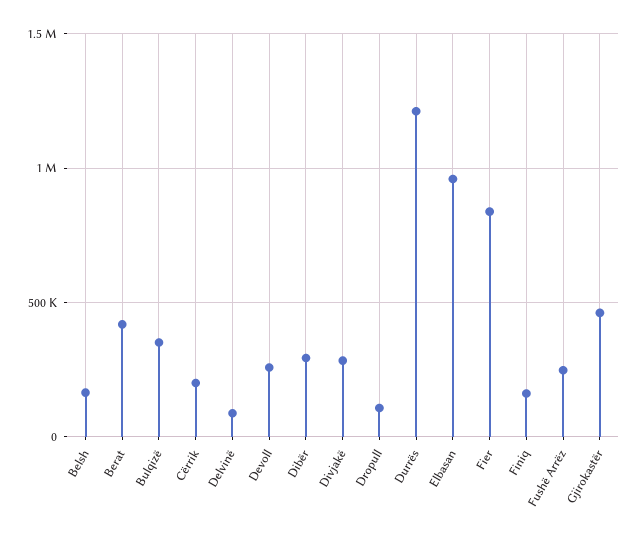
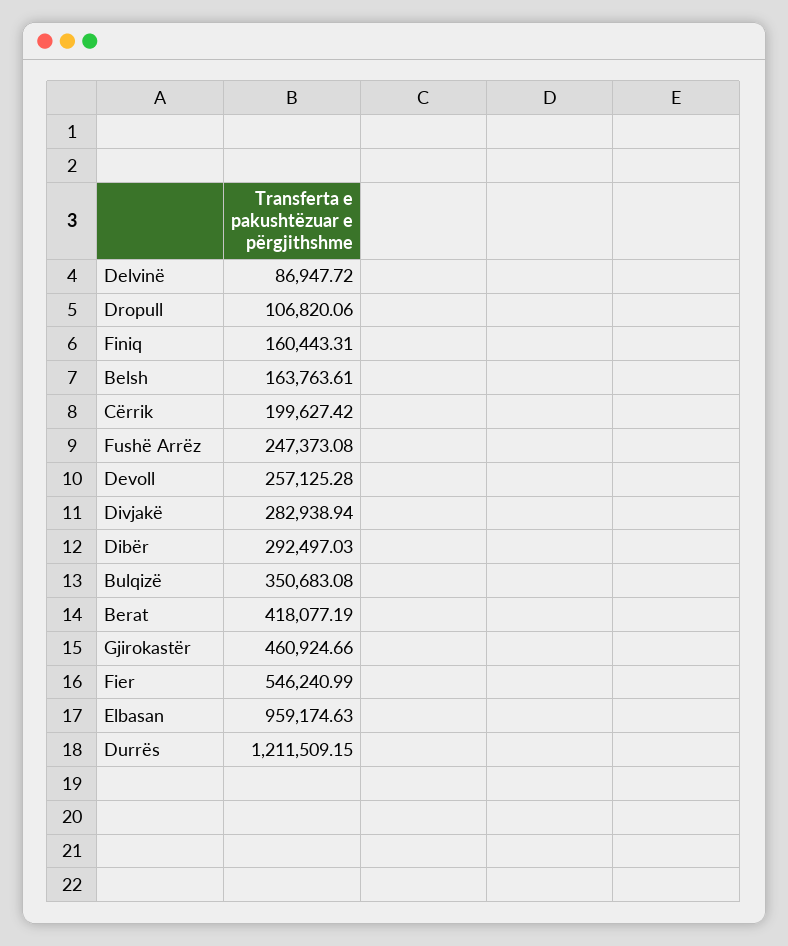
Fier: 850000 -> 546240.99

